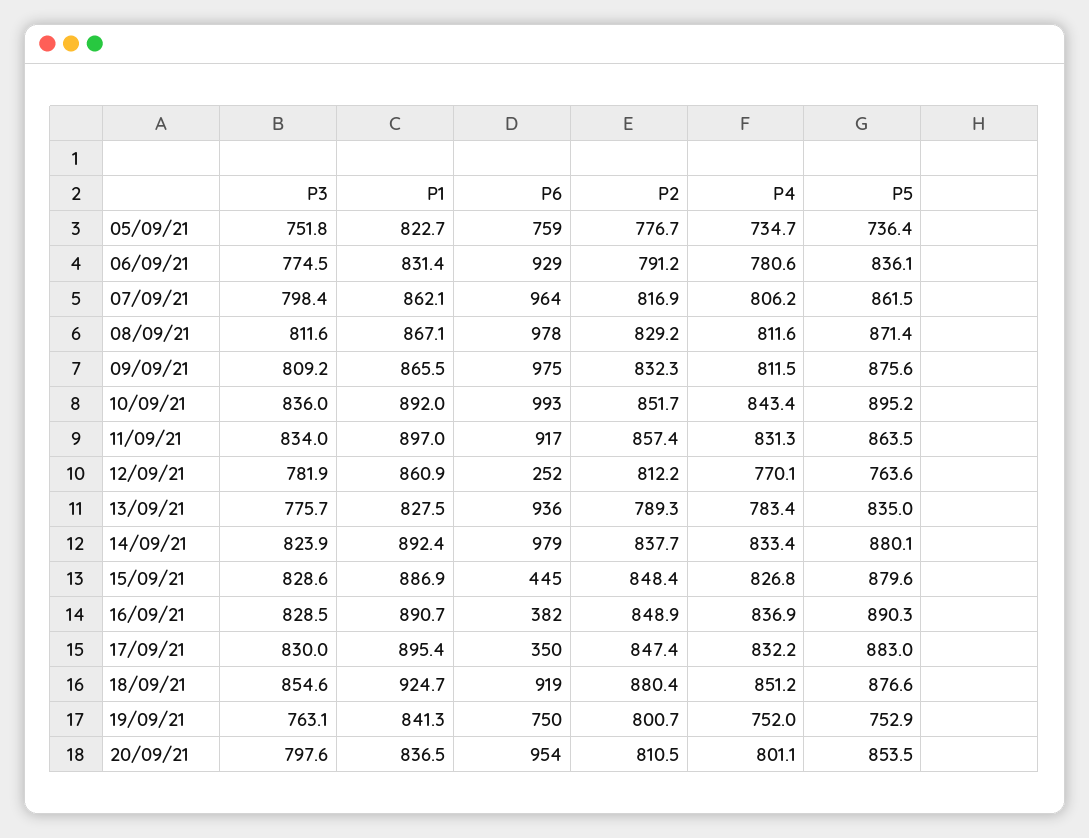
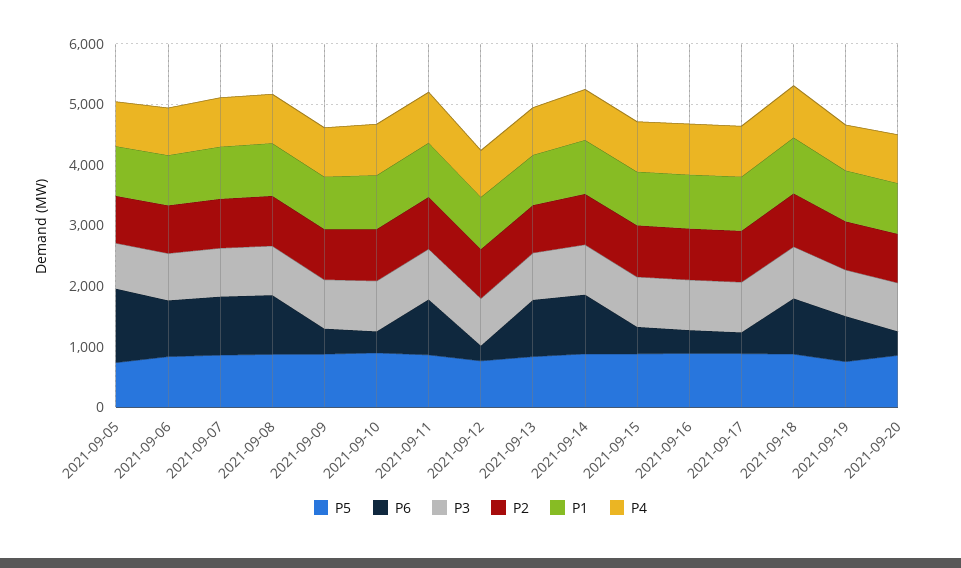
P6, 05/09/21: 759 -> 1200
P6, 09/09/21: 975 -> 400
P6, 10/09/21: 993 -> 400
P6, 20/09/21: 954 -> 400

